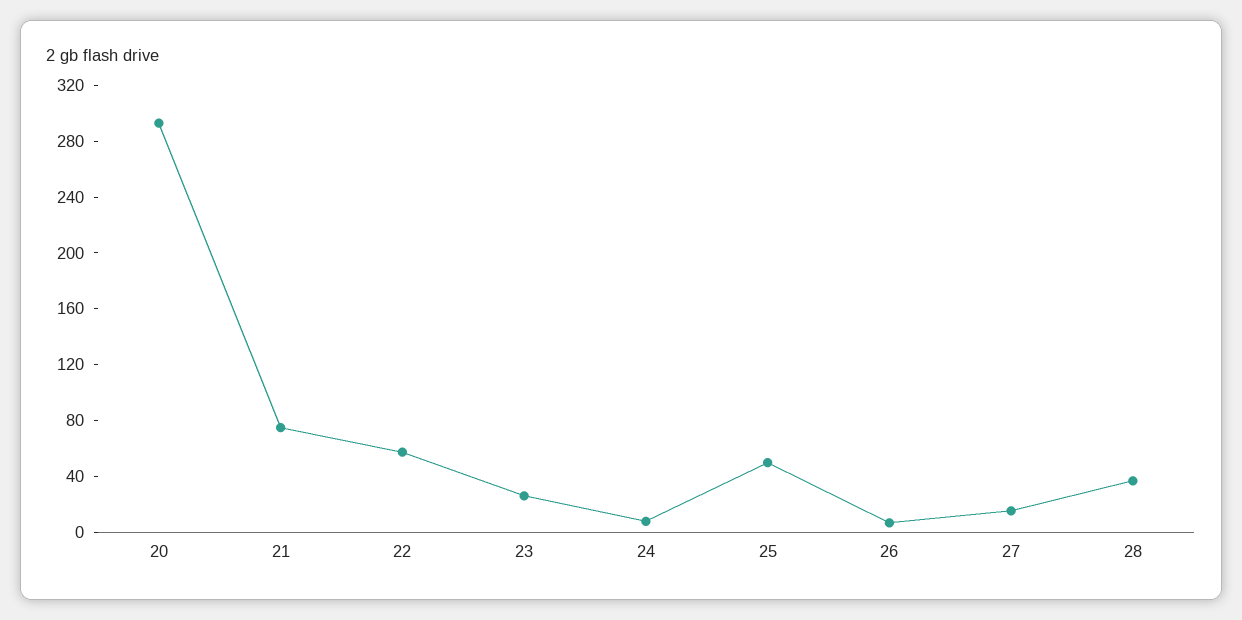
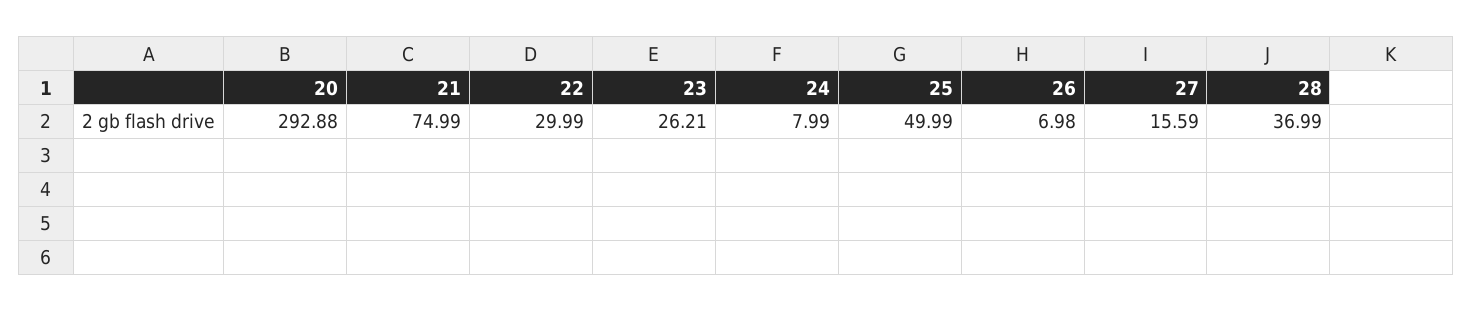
22: 60 -> 29.99

